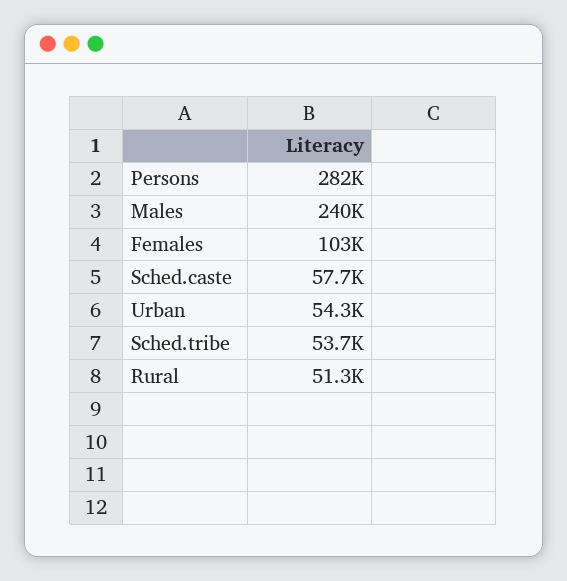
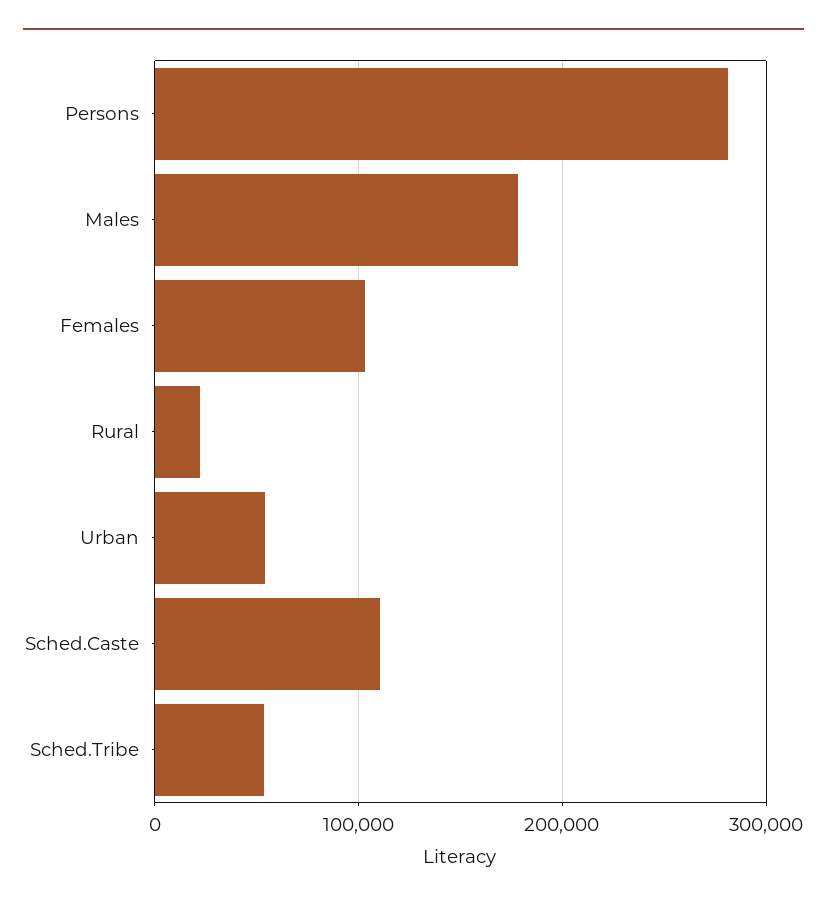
Males: 240000 -> 180000
Sched.caste: 57700 -> 110000
Rural: 51300 -> 20000

